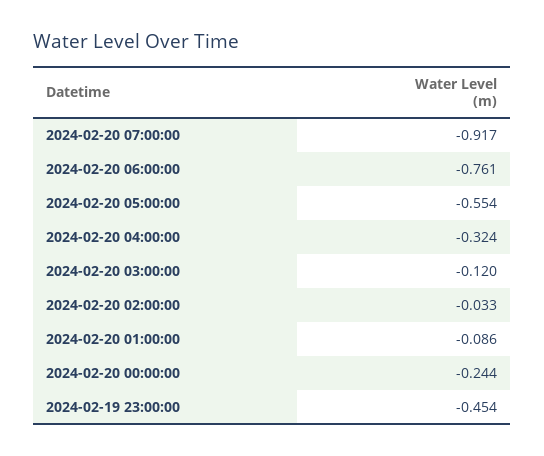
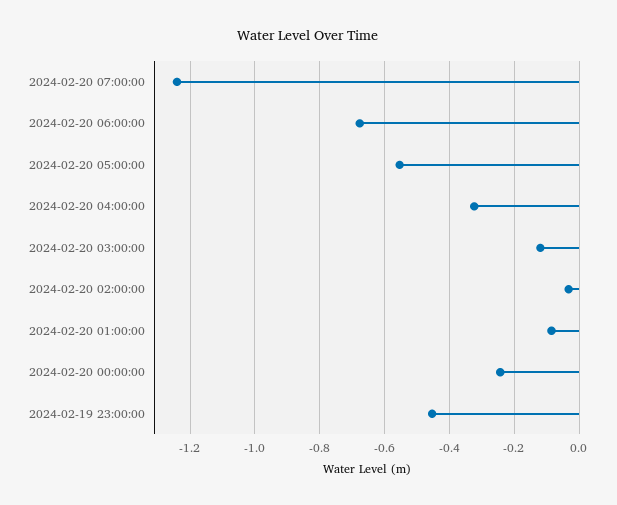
2024-02-20 07:00:00: -0.917 -> -1.24
2024-02-20 06:00:00: -0.761 -> -0.68

